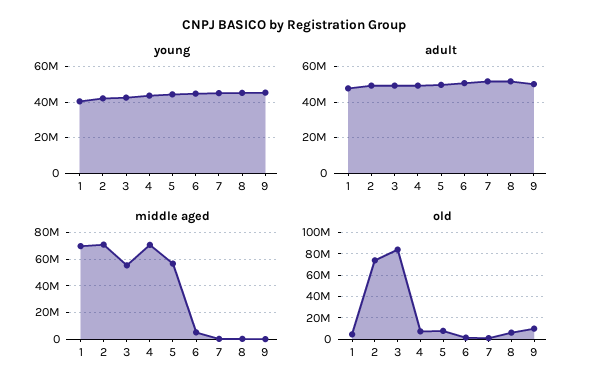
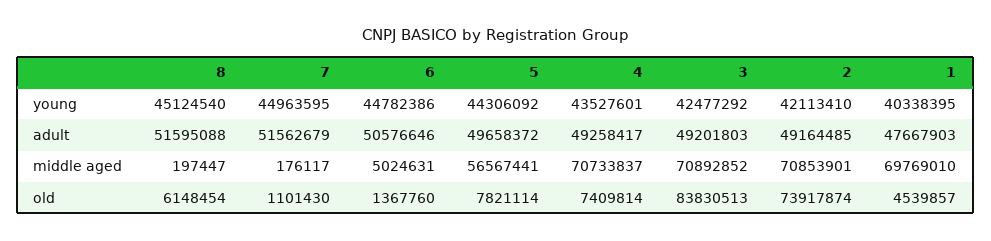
young, 9: 45000000 -> none
adult, 9: 50000000 -> none
middle aged, 3: 55000000 -> 70892852
middle aged, 9: 0 -> none
old, 9: 10000000 -> none

